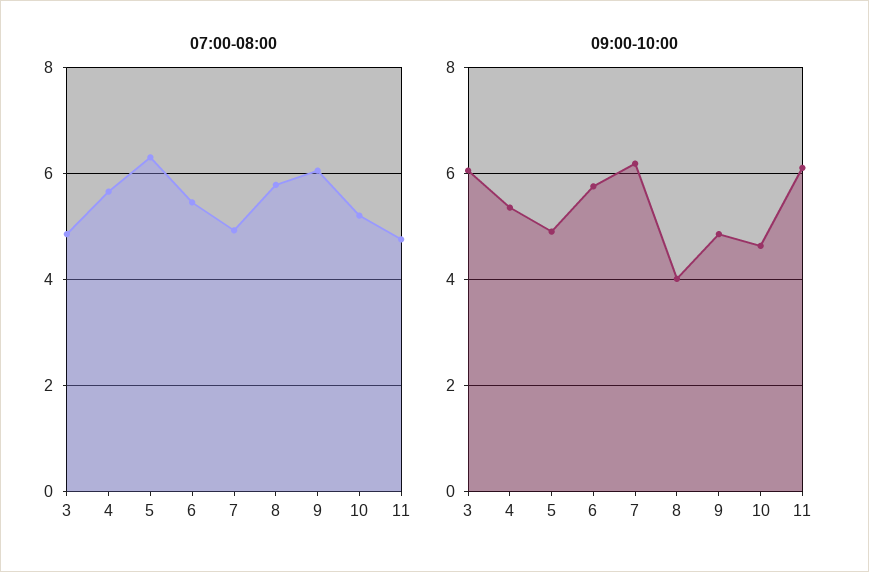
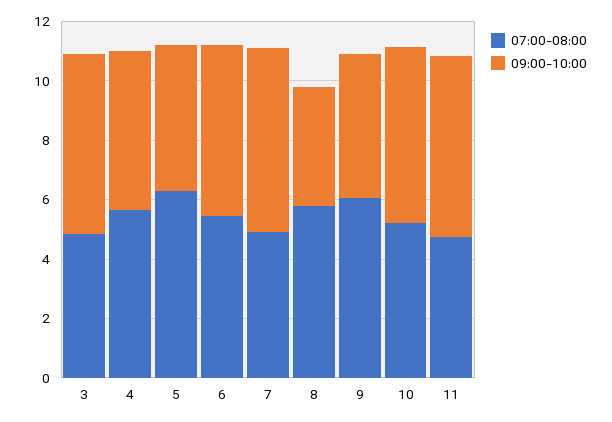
09:00-10:00, 10: 4.6 -> 6

